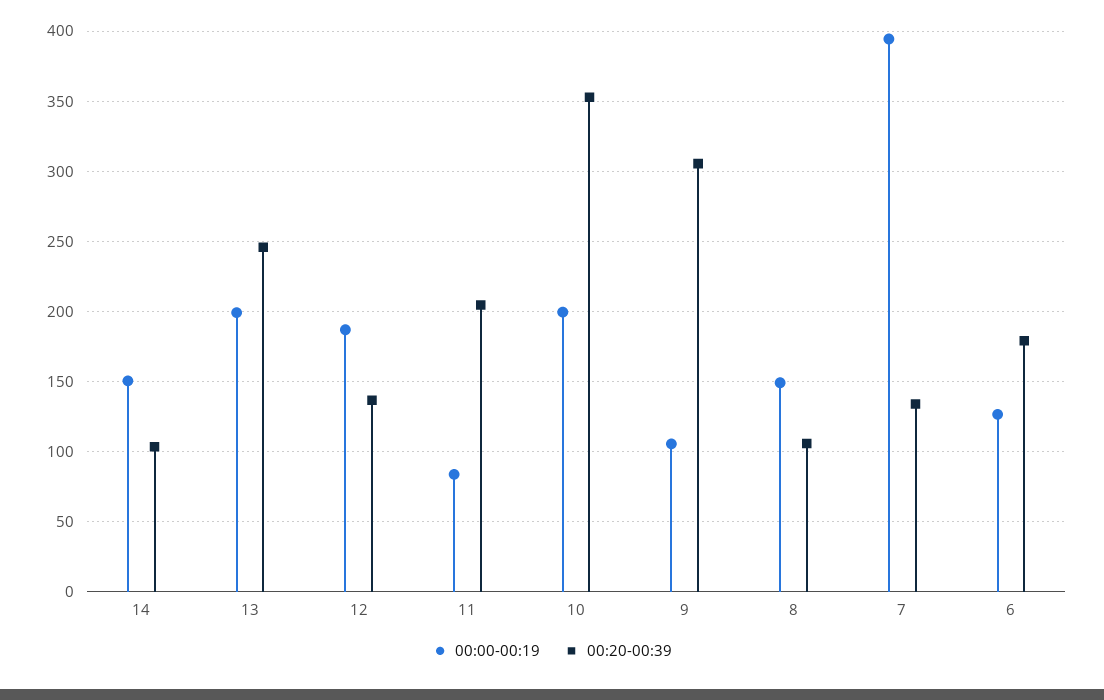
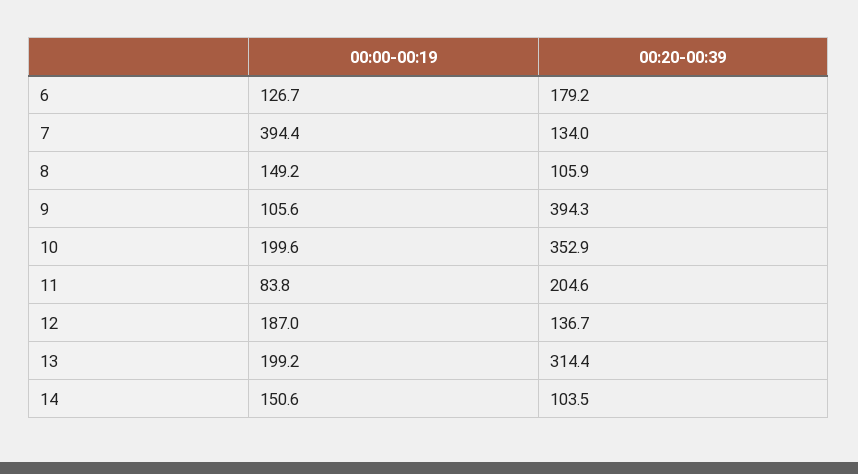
00:20-00:39, 13: 245 -> 314.4
00:20-00:39, 9: 305 -> 394.3

